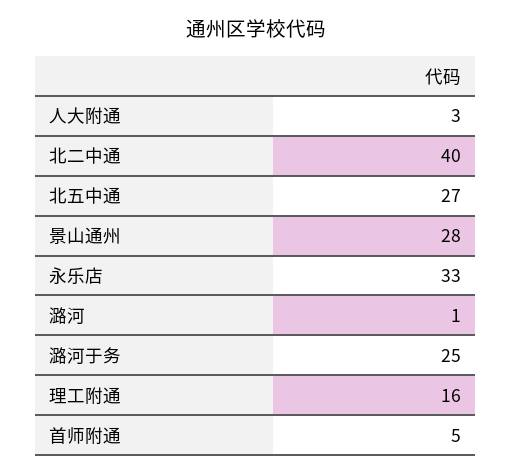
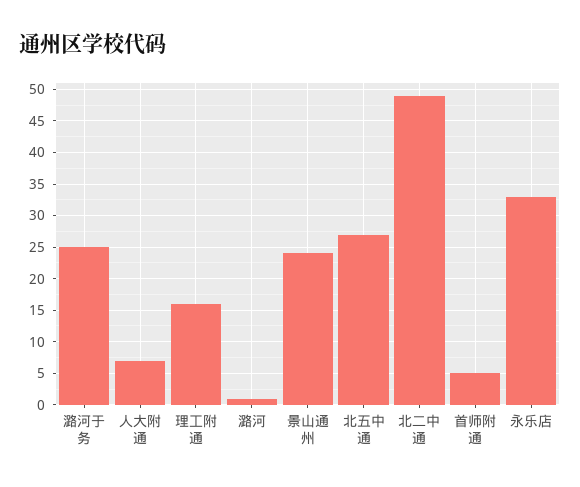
人大附通: 3 -> 7
北二中通: 40 -> 49
景山通州: 28 -> 24

